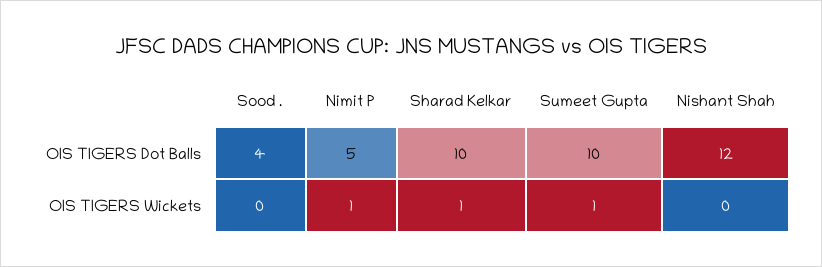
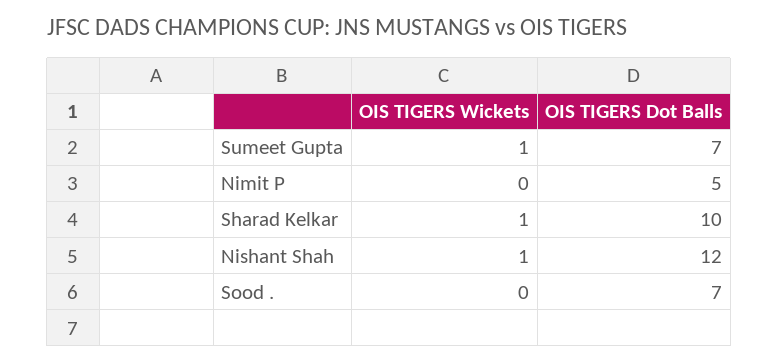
Sood ., OIS TIGERS Dot Balls: 4 -> 7
Sumeet Gupta, OIS TIGERS Dot Balls: 10 -> 7
Nimit P, OIS TIGERS Wickets: 1 -> 0
Nishant Shah, OIS TIGERS Wickets: 0 -> 1

